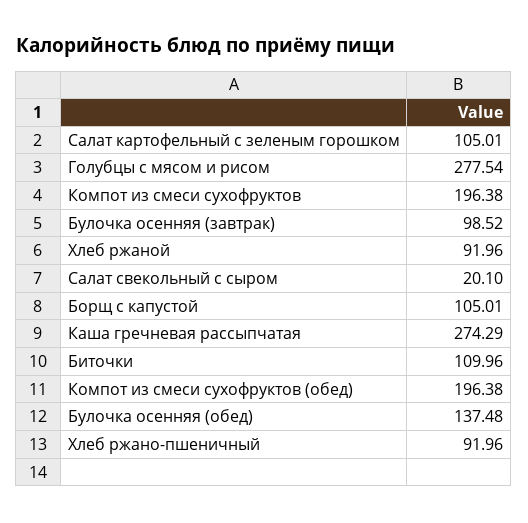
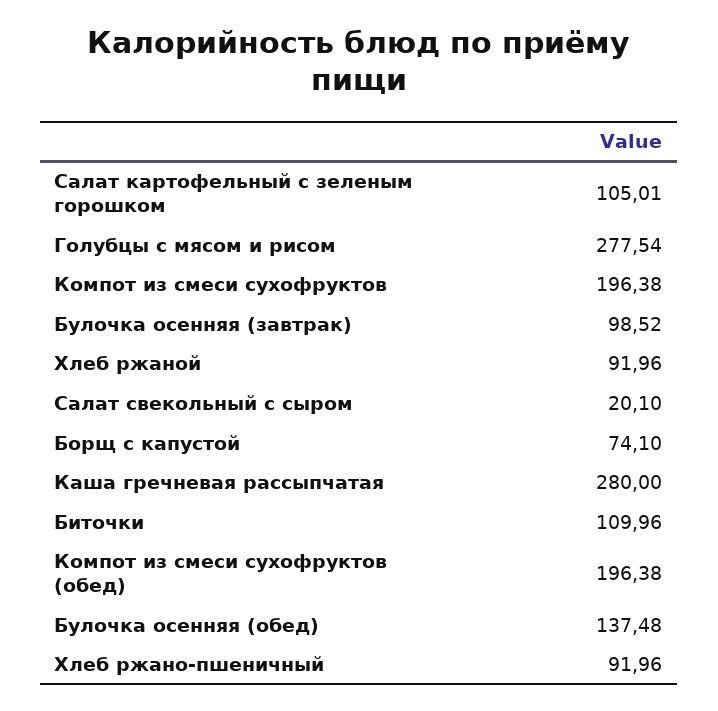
Борщ с капустой: 105.01 -> 74.1
Каша гречневая рассыпчатая: 274.29 -> 280

